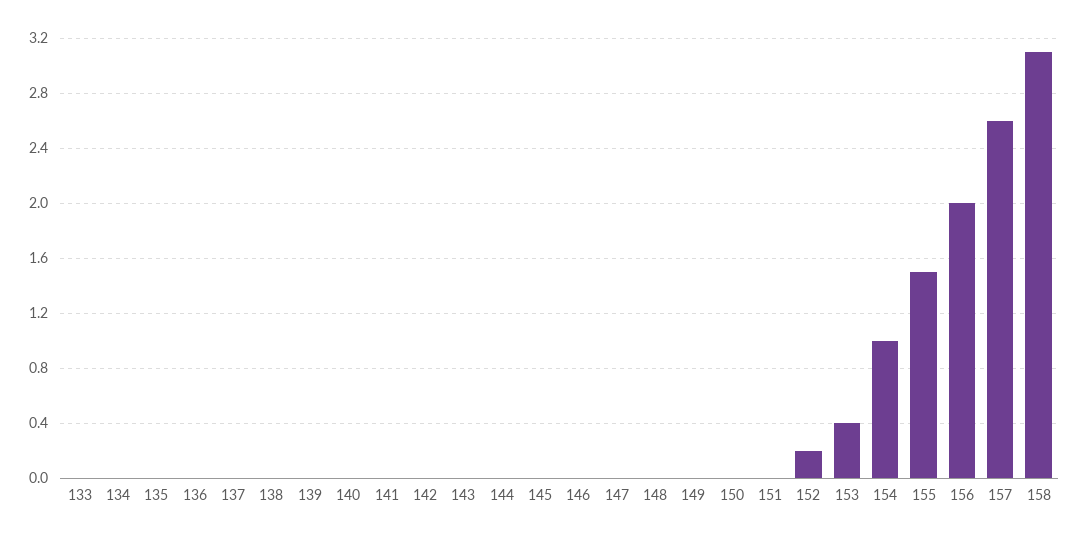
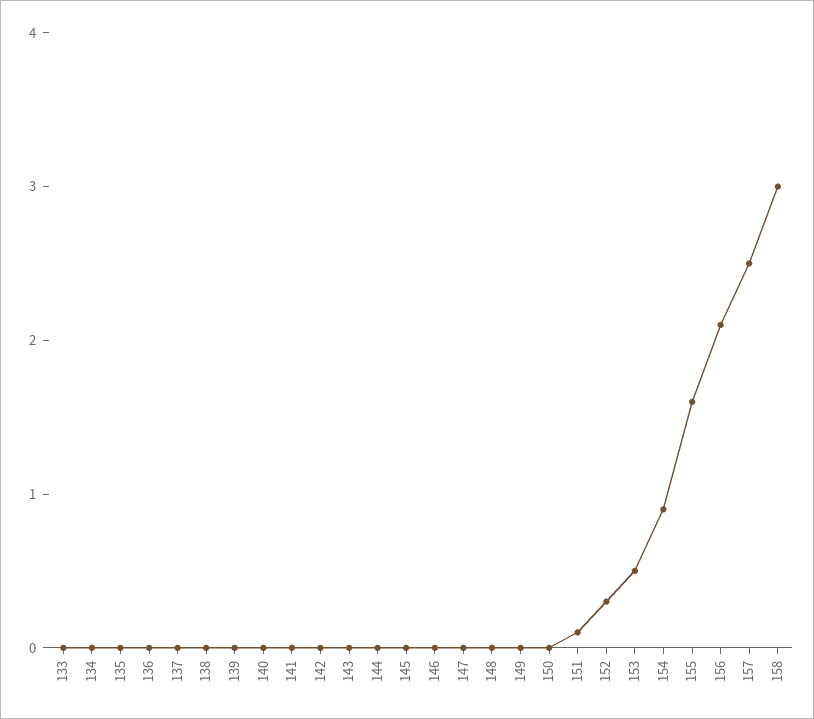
151: 0 -> 0.1
152: 0.2 -> 0.3
153: 0.4 -> 0.5
154: 1 -> 0.9
155: 1.5 -> 1.6
156: 2 -> 2.1
157: 2.6 -> 2.5
158: 3.1 -> 3

